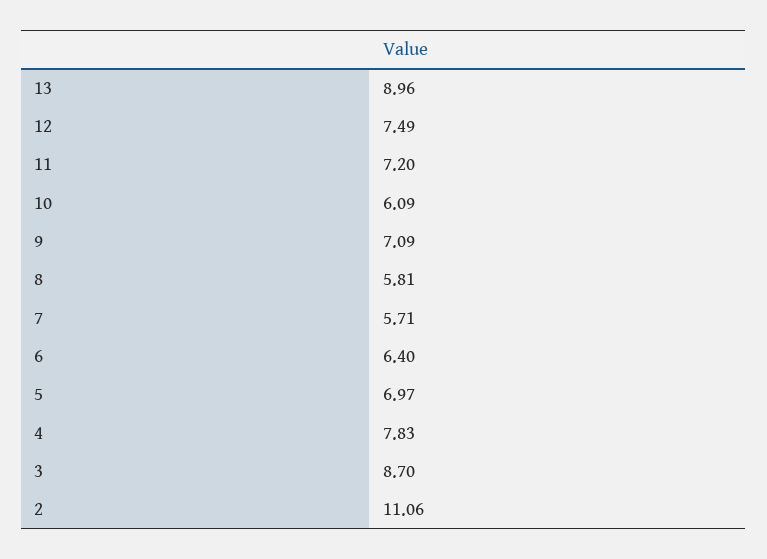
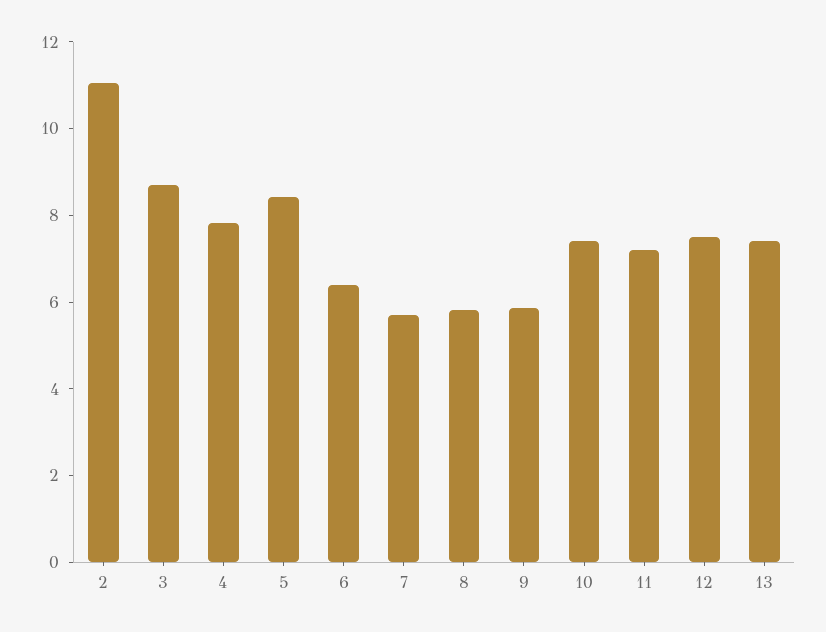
13: 8.96 -> 7.5
10: 6.09 -> 7.5
9: 7.09 -> 6
5: 6.97 -> 8.5

